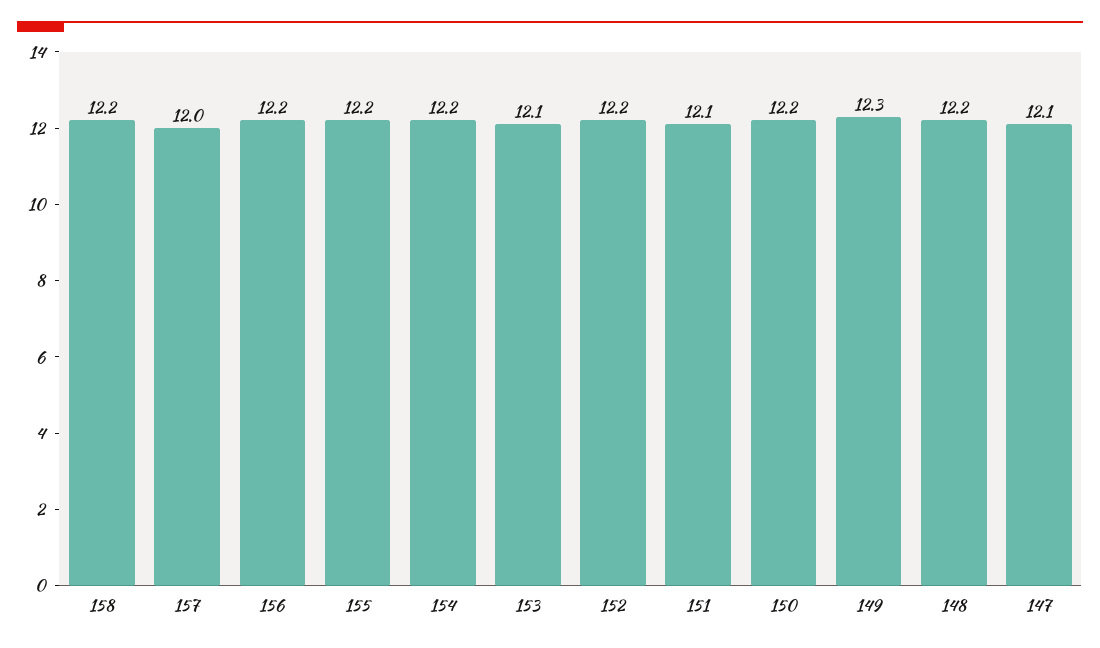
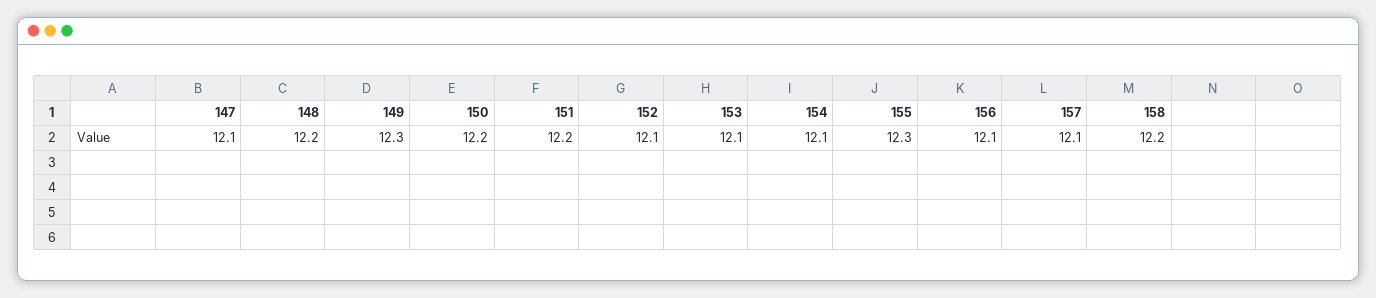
157: 12 -> 12.1
156: 12.2 -> 12.1
155: 12.2 -> 12.3
154: 12.2 -> 12.1
152: 12.2 -> 12.1
151: 12.1 -> 12.2

